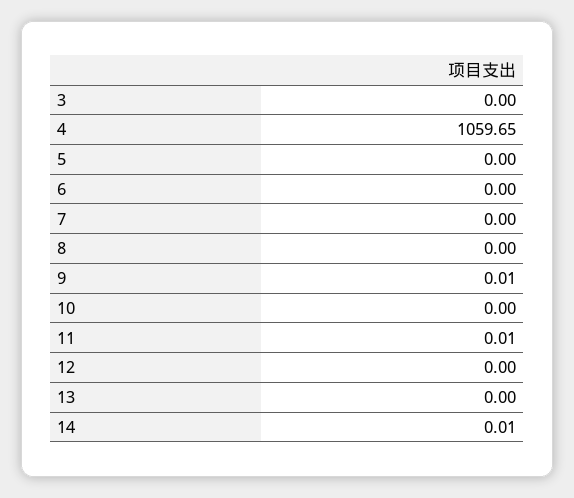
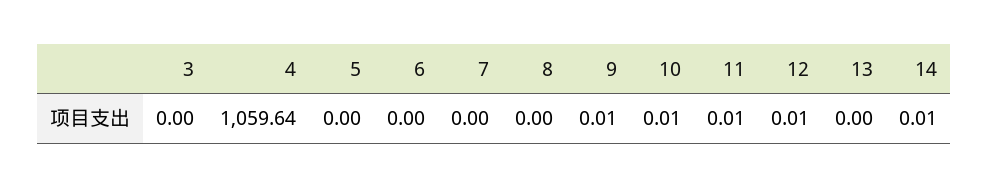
4: 1059.65 -> 1059.64
10: 0 -> 0.01
12: 0 -> 0.01

